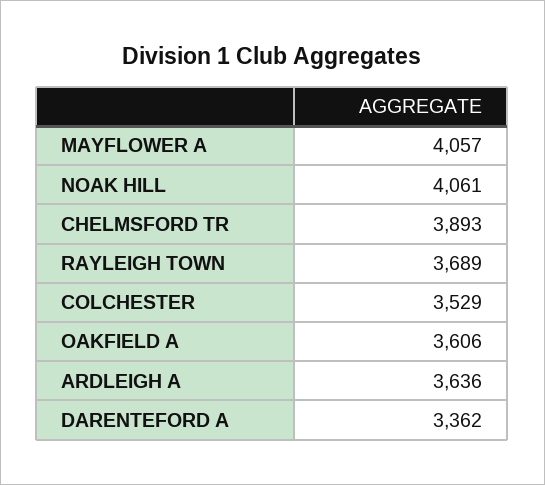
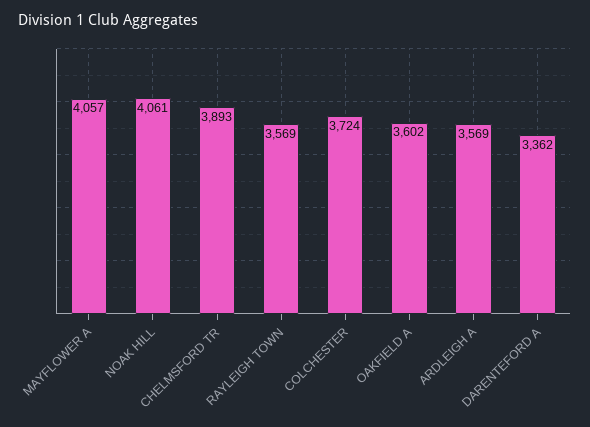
RAYLEIGH TOWN: 3689 -> 3569
COLCHESTER: 3529 -> 3724
OAKFIELD A: 3606 -> 3602
ARDLEIGH A: 3636 -> 3569

